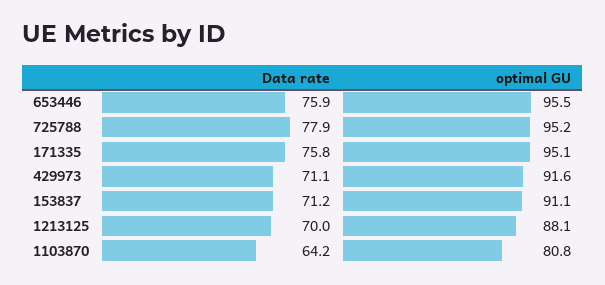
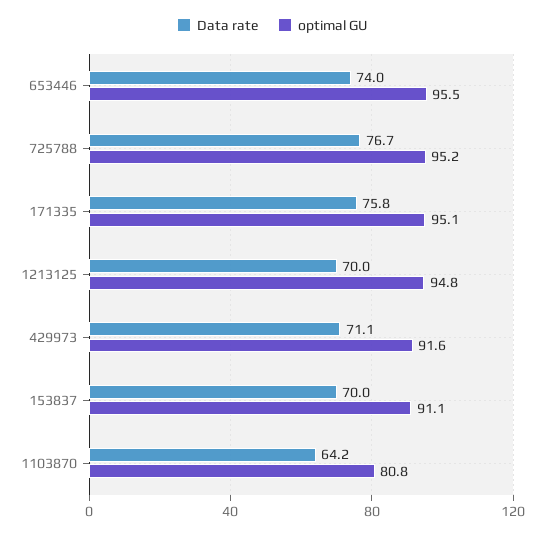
Data rate, 653446: 75.9 -> 74
Data rate, 725788: 77.9 -> 76.7
Data rate, 153837: 71.2 -> 70
optimal GU, 1213125: 88.1 -> 94.8

